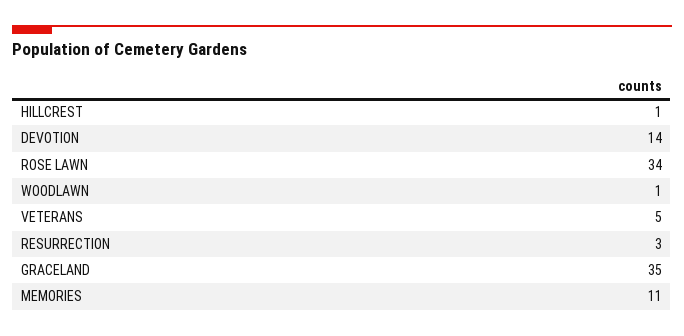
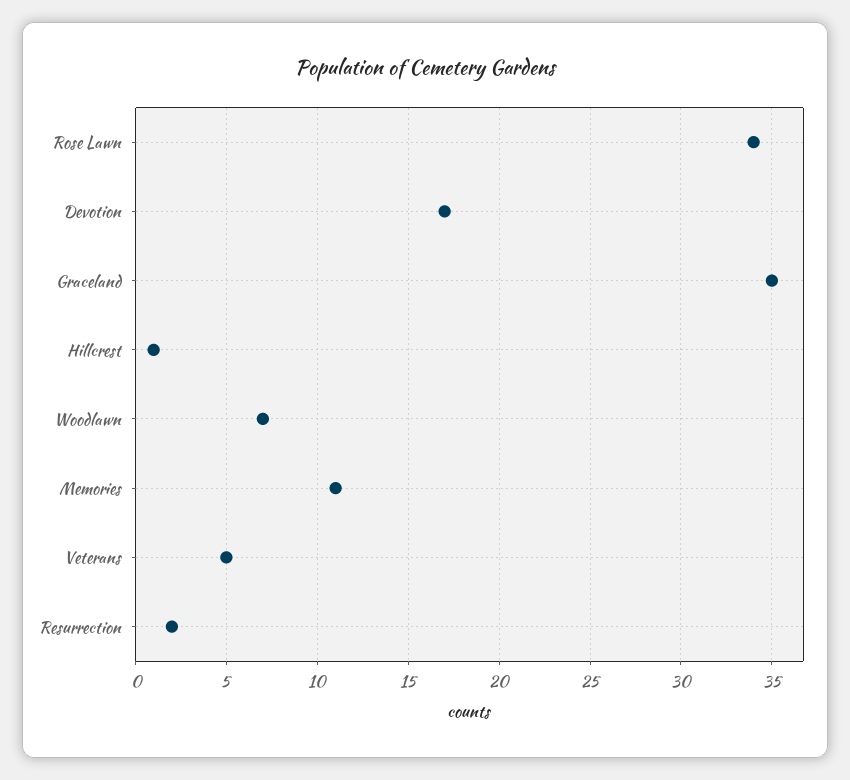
DEVOTION: 14 -> 17
WOODLAWN: 1 -> 7
RESURRECTION: 3 -> 2

